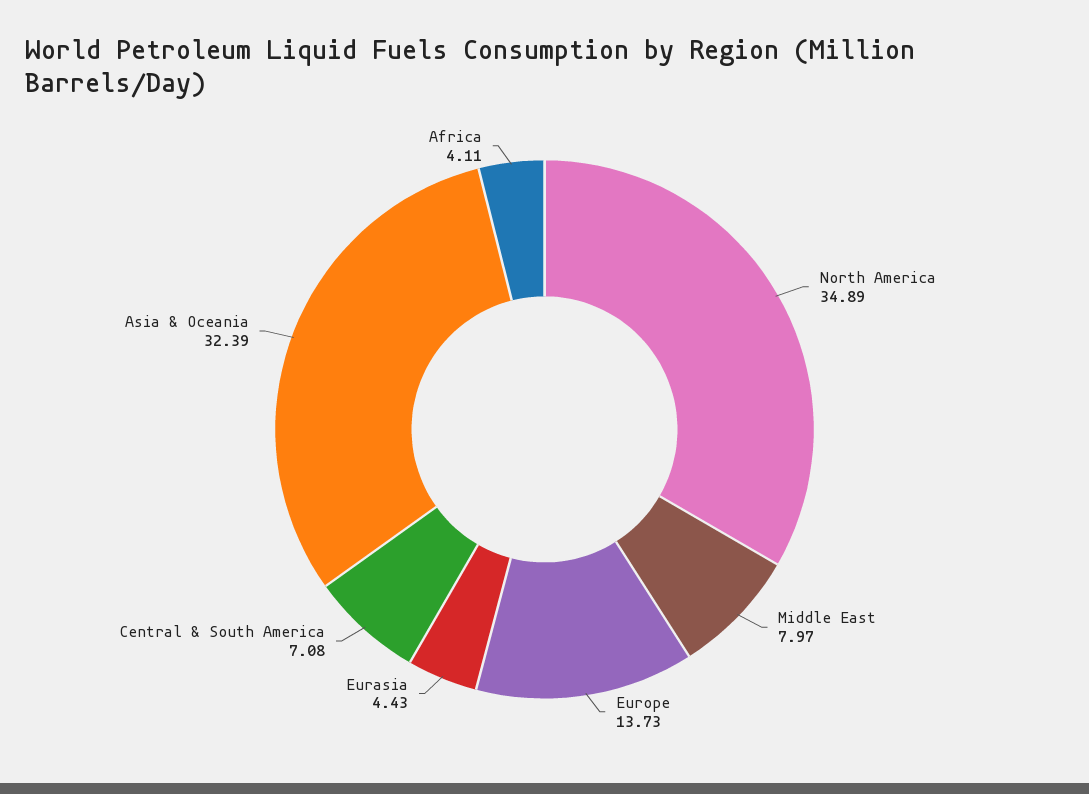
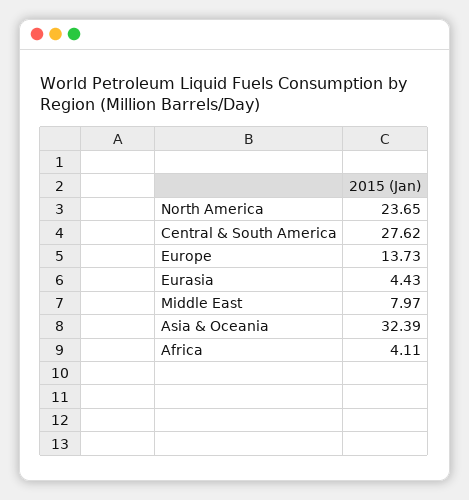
North America: 34.89 -> 23.65
Central & South America: 7.08 -> 27.62

